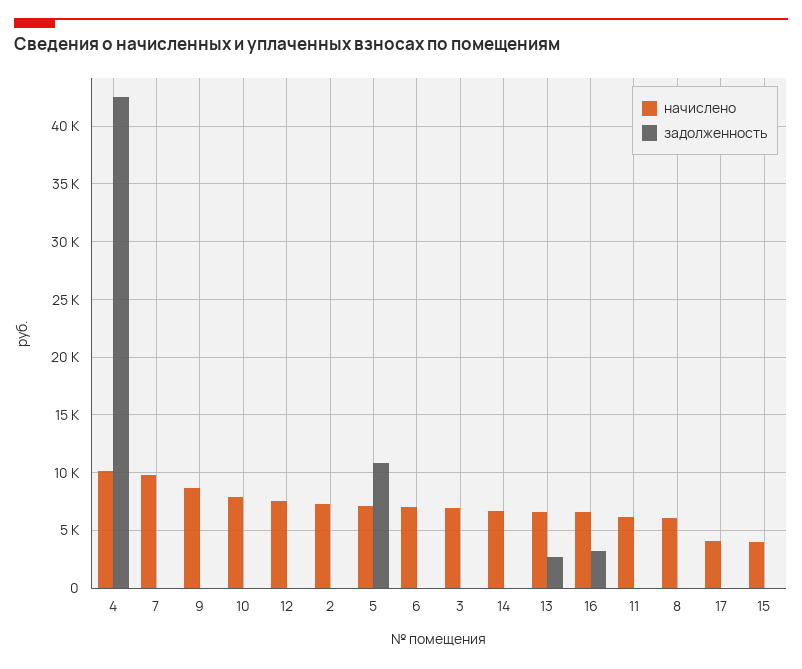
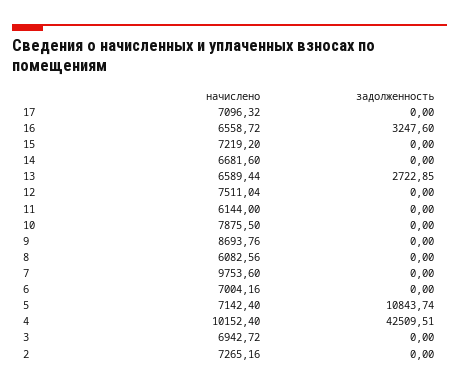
начислено, 17: 4000 -> 7096.32
начислено, 15: 4000 -> 7219.2

